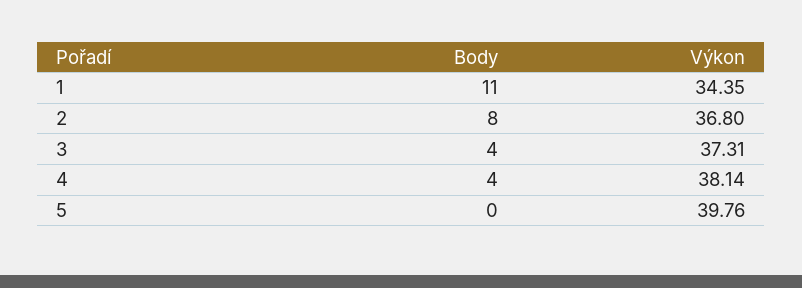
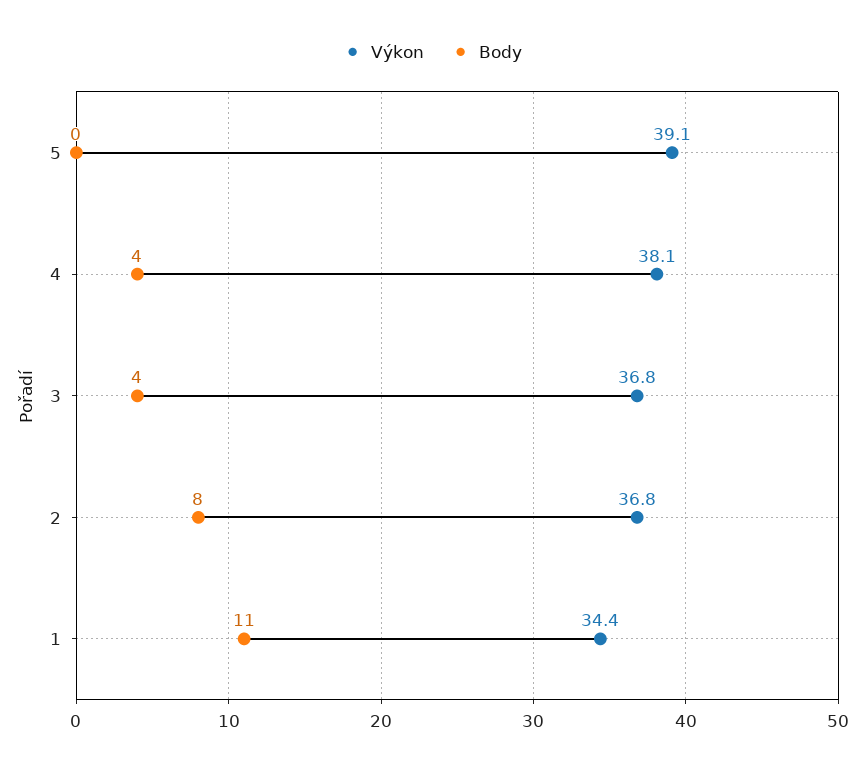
Výkon, 3: 37.31 -> 36.8
Výkon, 5: 39.76 -> 39.1

